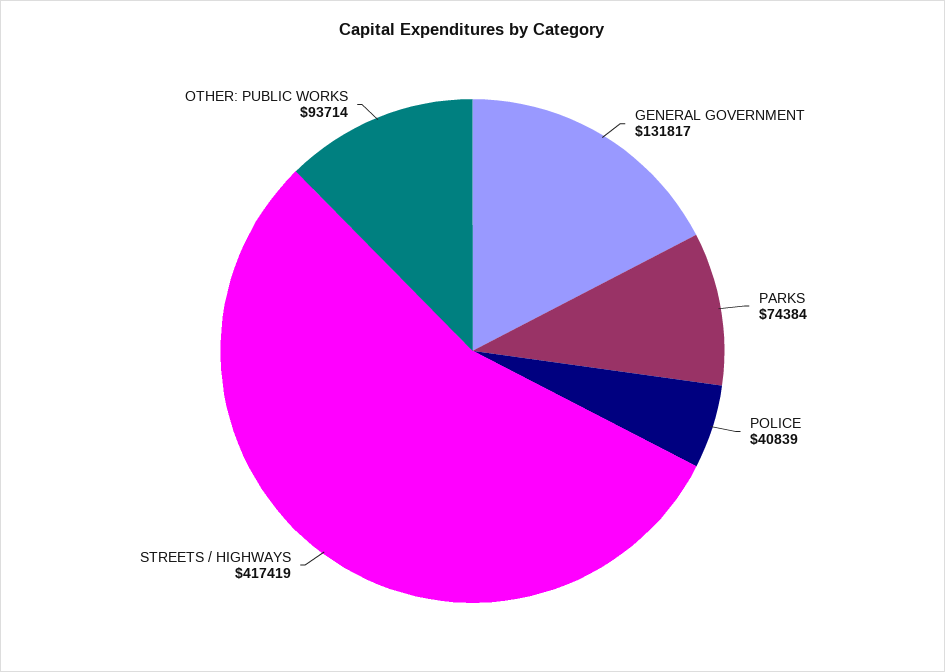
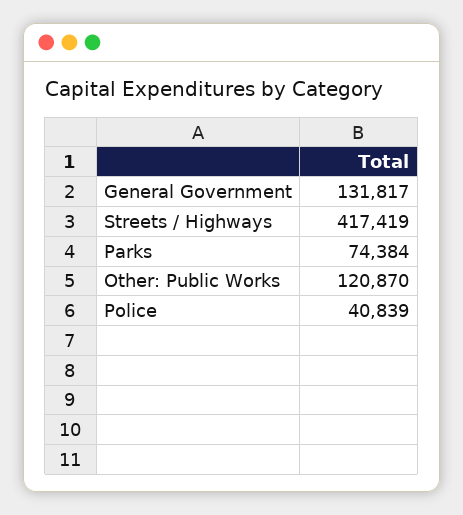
OTHER: PUBLIC WORKS: 93714 -> 120870

